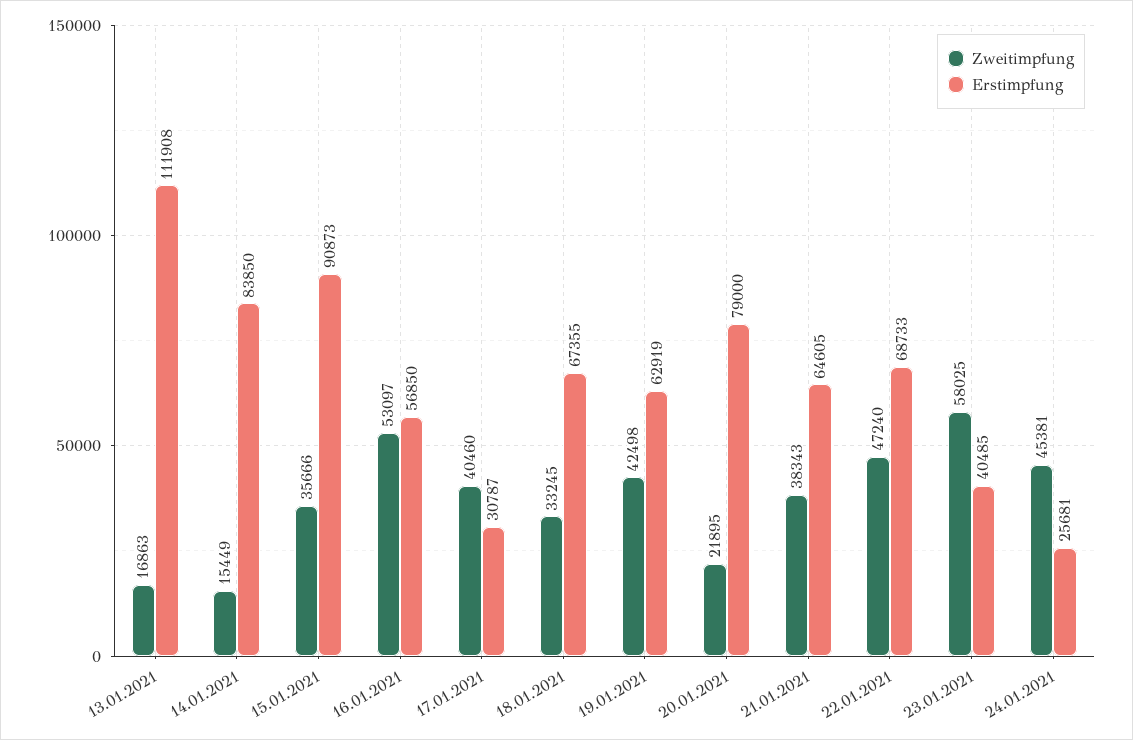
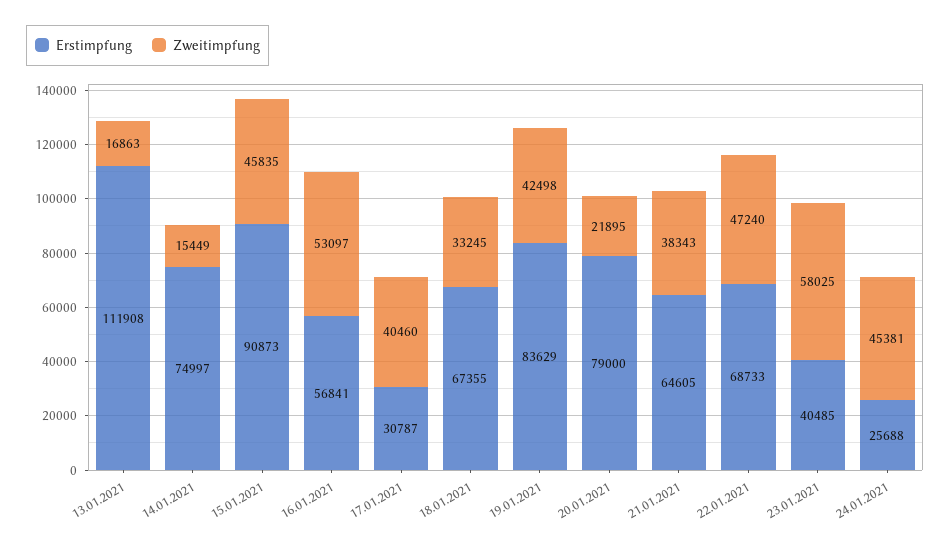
Erstimpfung, 14.01.2021: 83850 -> 74997
Zweitimpfung, 15.01.2021: 35666 -> 45835
Erstimpfung, 16.01.2021: 56850 -> 56841
Erstimpfung, 19.01.2021: 62919 -> 83629
Erstimpfung, 24.01.2021: 25681 -> 25688

